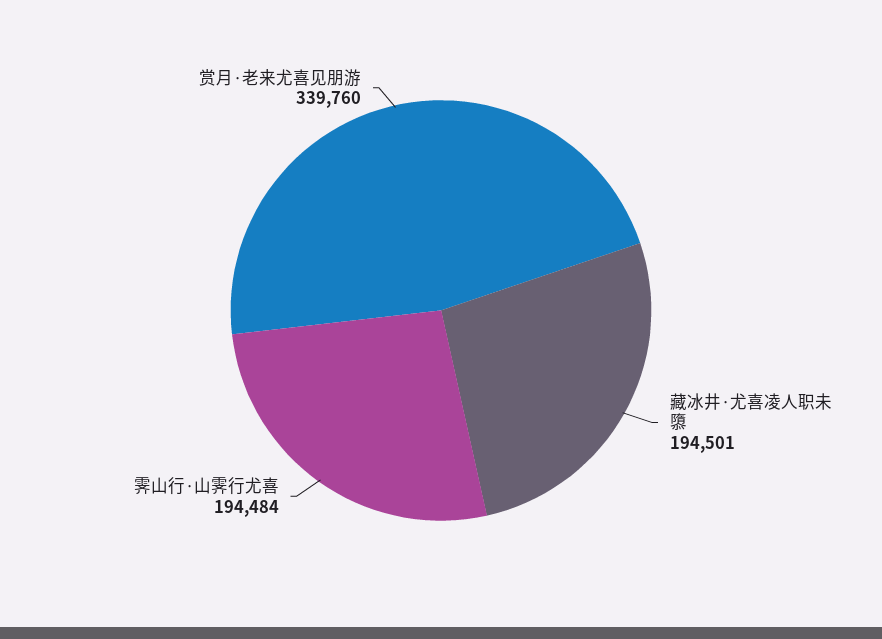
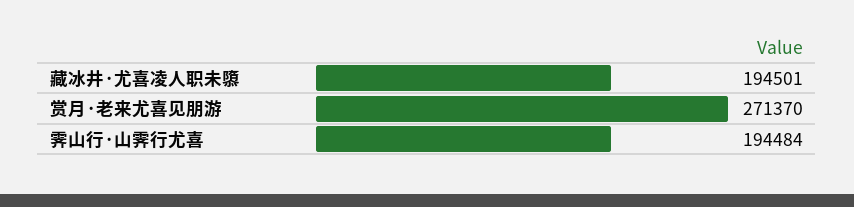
赏月·老来尤喜见朋游: 339760 -> 271370

